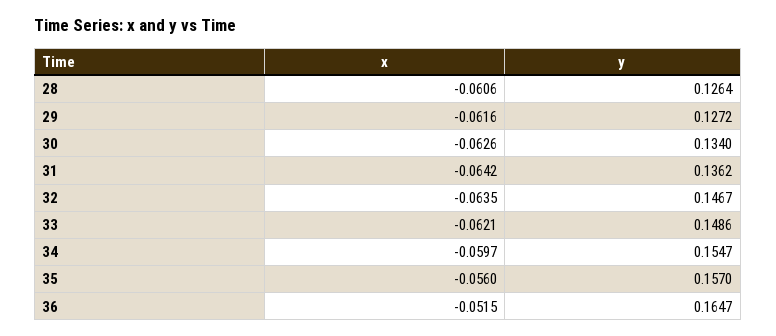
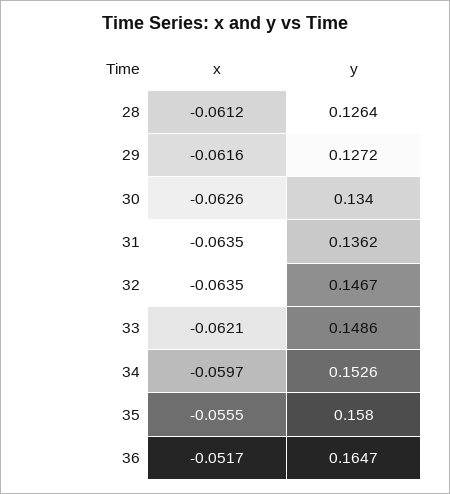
x, 28: -0.0606 -> -0.0612
x, 31: -0.0642 -> -0.0635
y, 34: 0.1547 -> 0.1526
x, 35: -0.056 -> -0.0555
y, 35: 0.157 -> 0.158
x, 36: -0.0515 -> -0.0517

